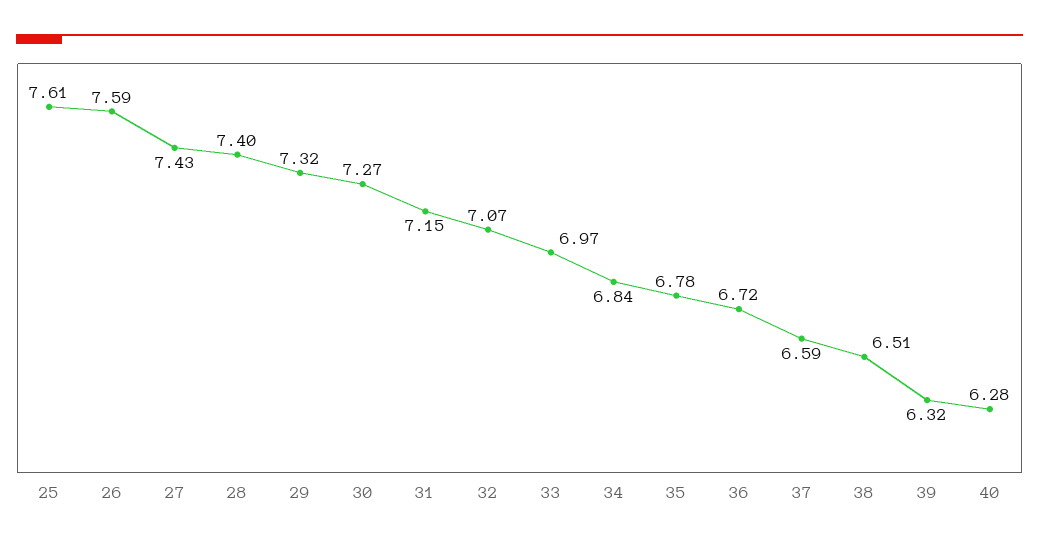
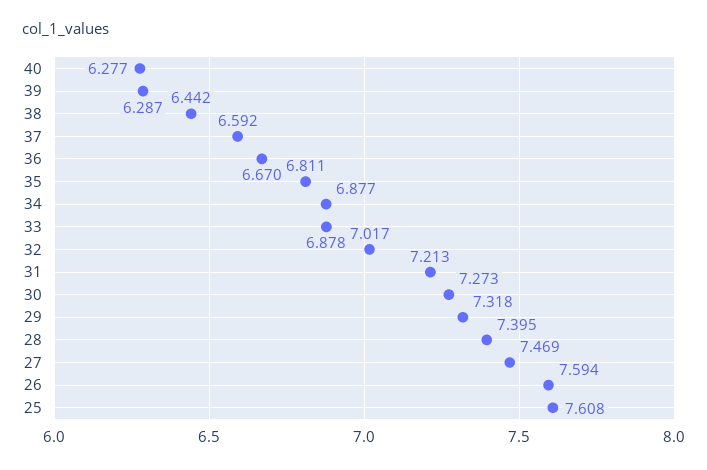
27: 7.43 -> 7.469
31: 7.15 -> 7.213
32: 7.07 -> 7.017
33: 6.97 -> 6.878
34: 6.84 -> 6.877
35: 6.78 -> 6.811
36: 6.72 -> 6.67
38: 6.51 -> 6.442
39: 6.32 -> 6.287

